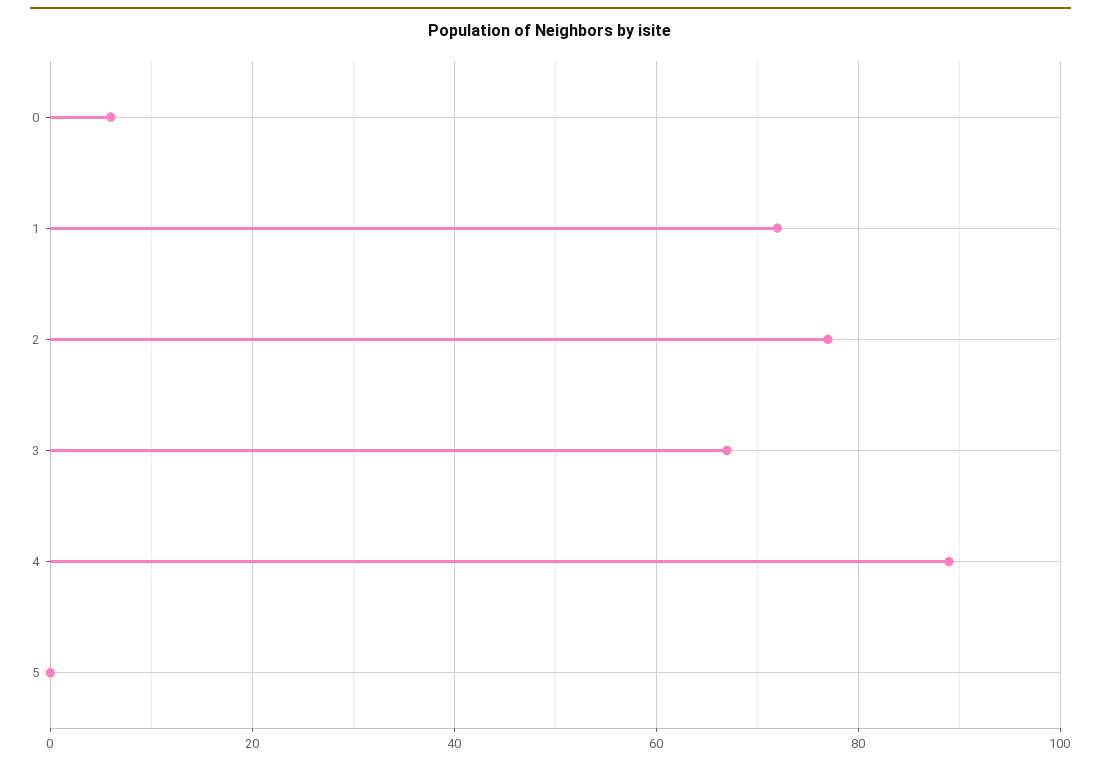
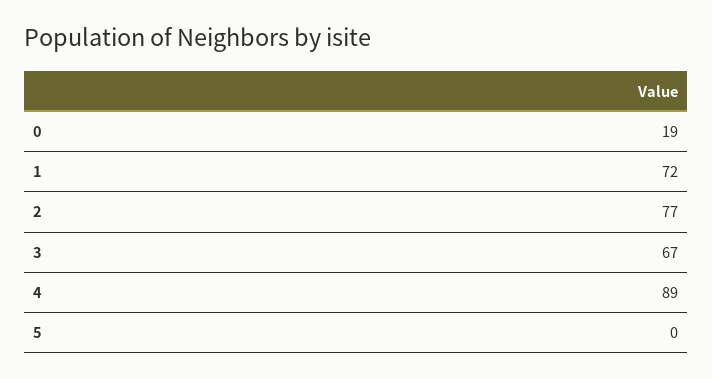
0: 5 -> 19

